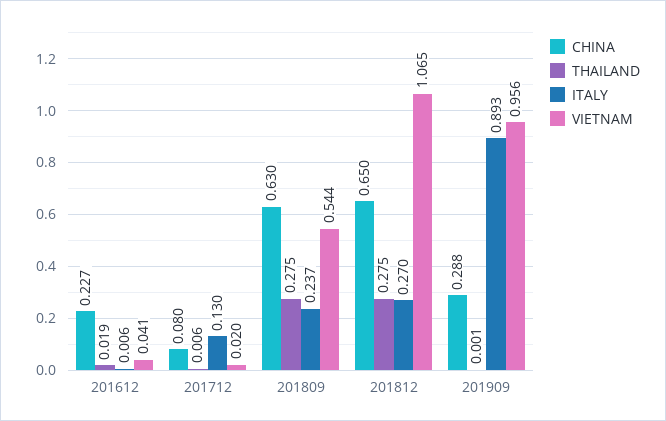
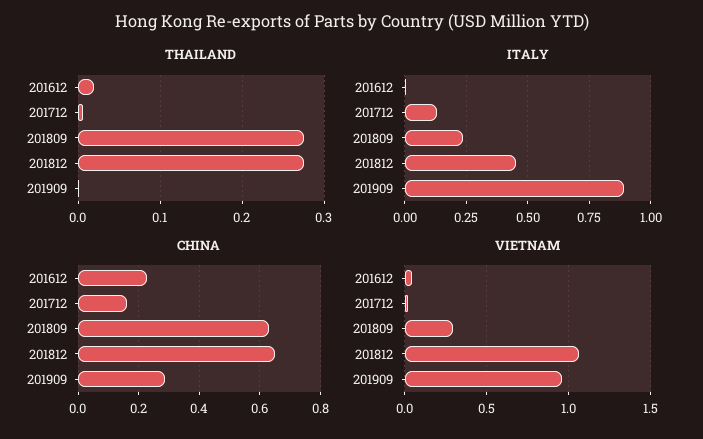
CHINA, 201712: 0.08 -> 0.16
VIETNAM, 201809: 0.544 -> 0.3
ITALY, 201812: 0.27 -> 0.45

